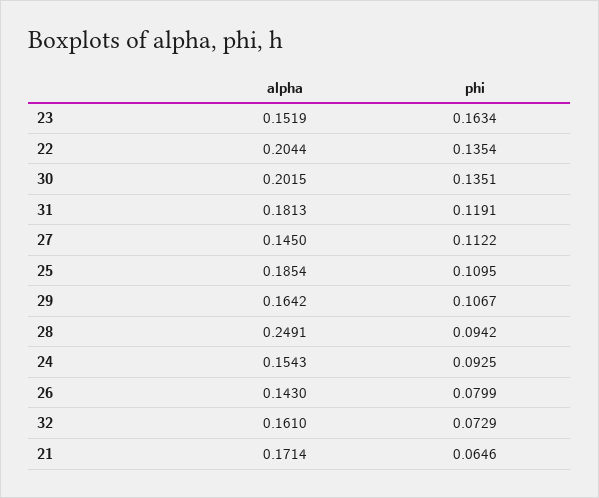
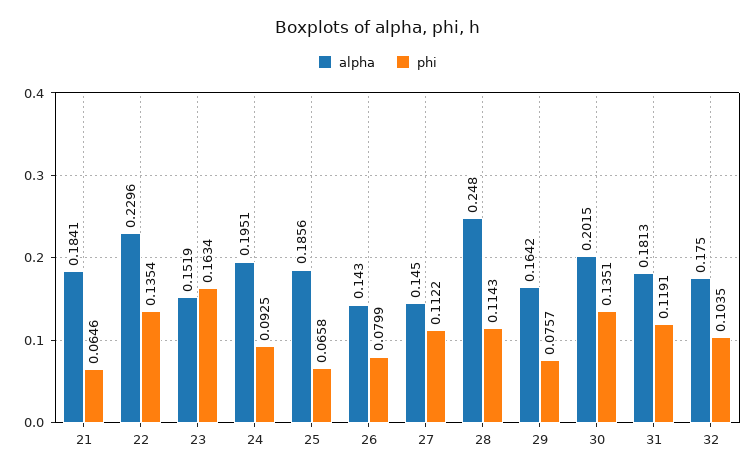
alpha, 22: 0.2044 -> 0.2296
alpha, 25: 0.1854 -> 0.1856
phi, 25: 0.1095 -> 0.0658
phi, 29: 0.1067 -> 0.0757
alpha, 28: 0.2491 -> 0.248
phi, 28: 0.0942 -> 0.1143
alpha, 24: 0.1543 -> 0.1951
alpha, 32: 0.161 -> 0.175
phi, 32: 0.0729 -> 0.1035
alpha, 21: 0.1714 -> 0.1841

